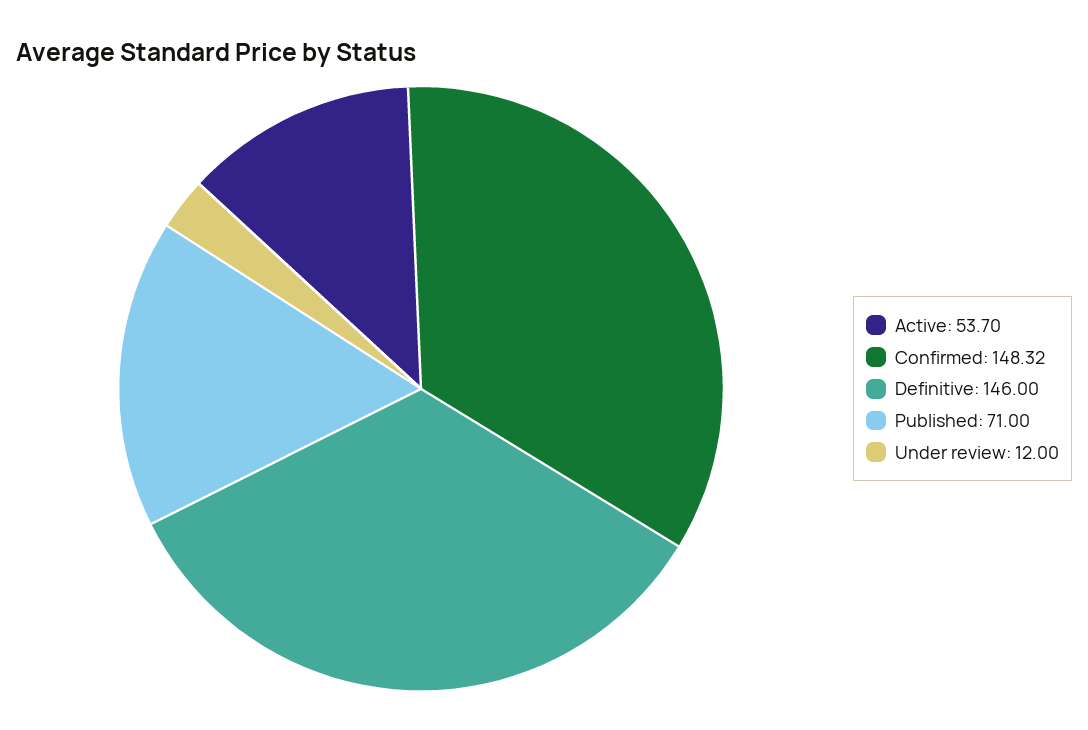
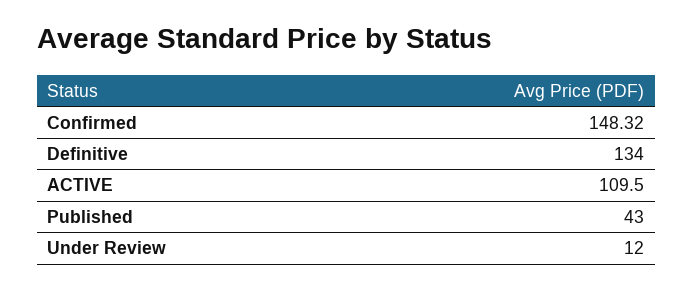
Active: 53.7 -> 109.5
Definitive: 146 -> 134
Published: 71 -> 43

